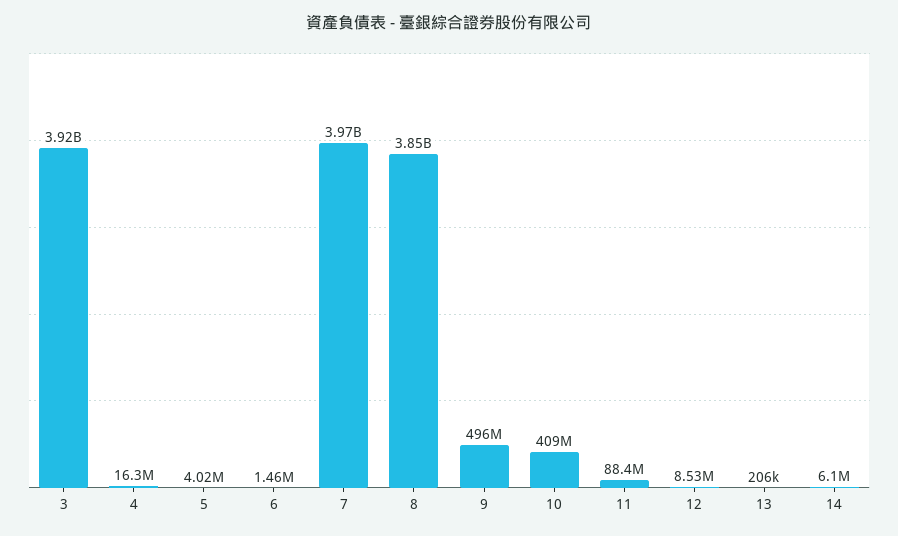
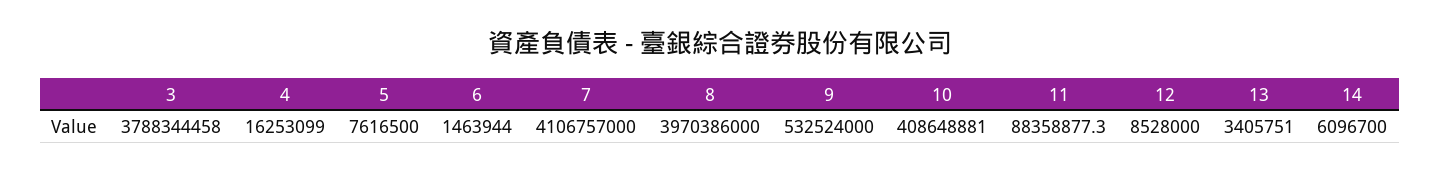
3: 3920000000 -> 3788344458
5: 4020000 -> 7616500
7: 3970000000 -> 4106757000
8: 3850000000 -> 3970386000
9: 496000000 -> 532524000
13: 206000 -> 3405751

